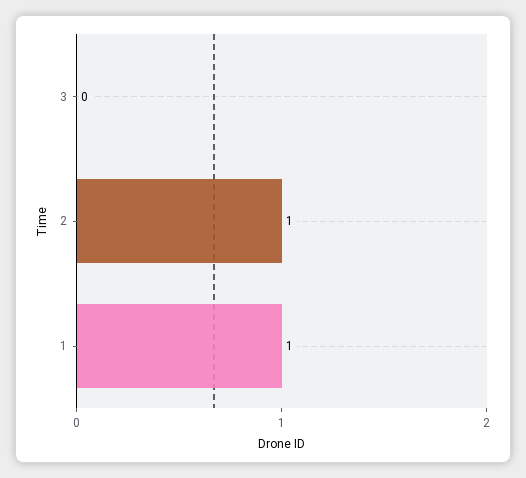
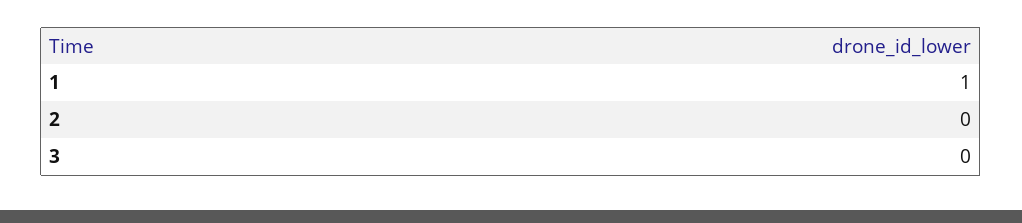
2: 1 -> 0

